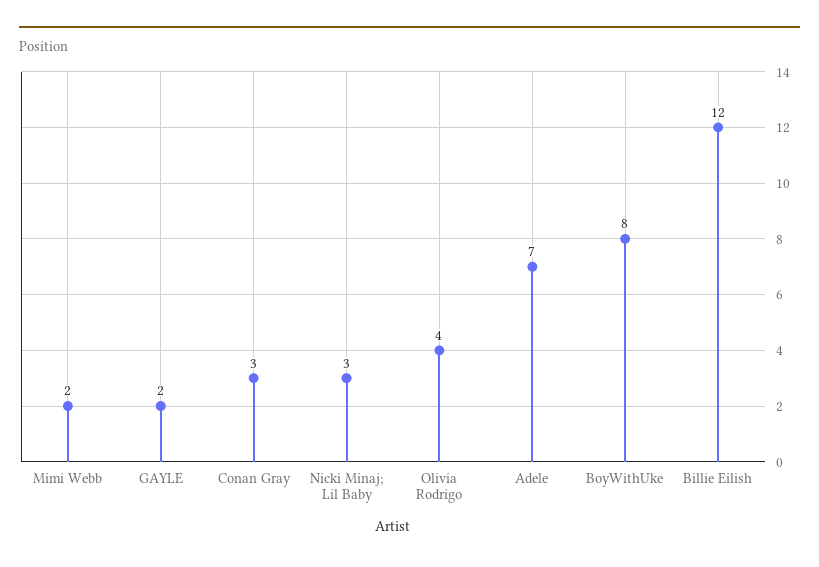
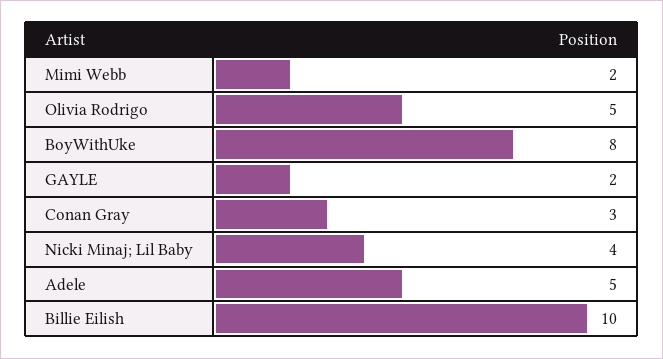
Nicki Minaj; Lil Baby: 3 -> 4
Olivia Rodrigo: 4 -> 5
Adele: 7 -> 5
Billie Eilish: 12 -> 10

